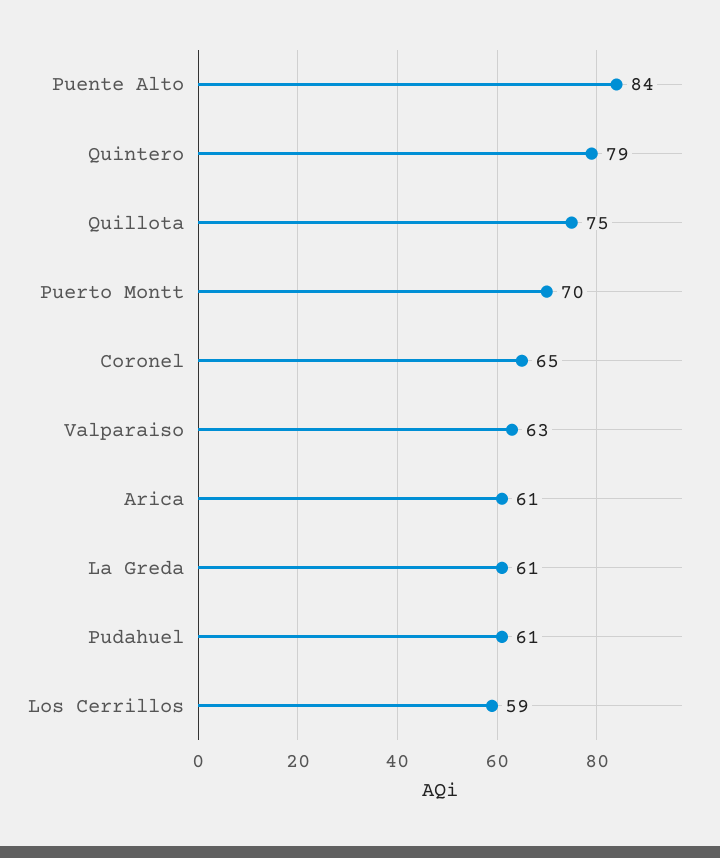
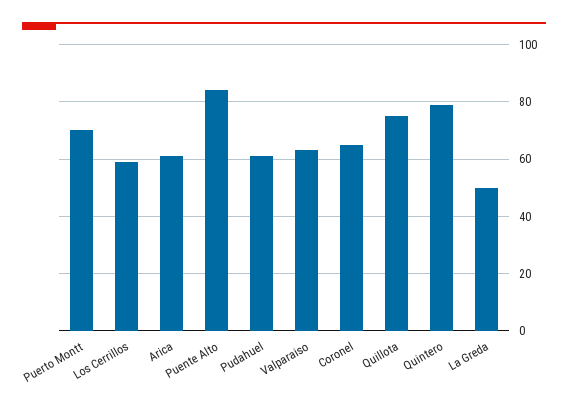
La Greda: 61 -> 50

